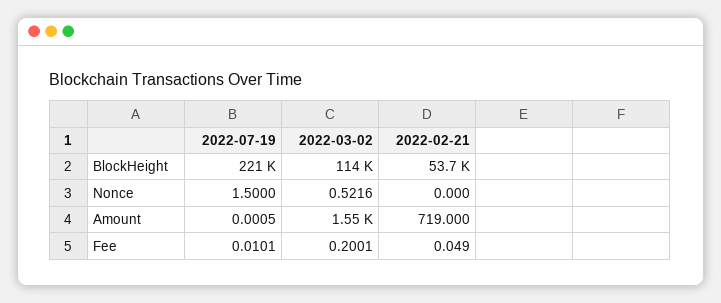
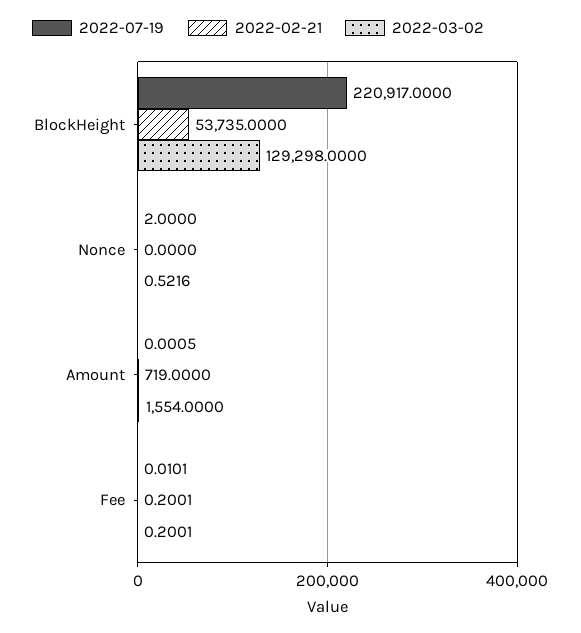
2022-03-02, BlockHeight: 114000 -> 129298
2022-07-19, Nonce: 1.5 -> 2
2022-02-21, Fee: 0.049 -> 0.2001

